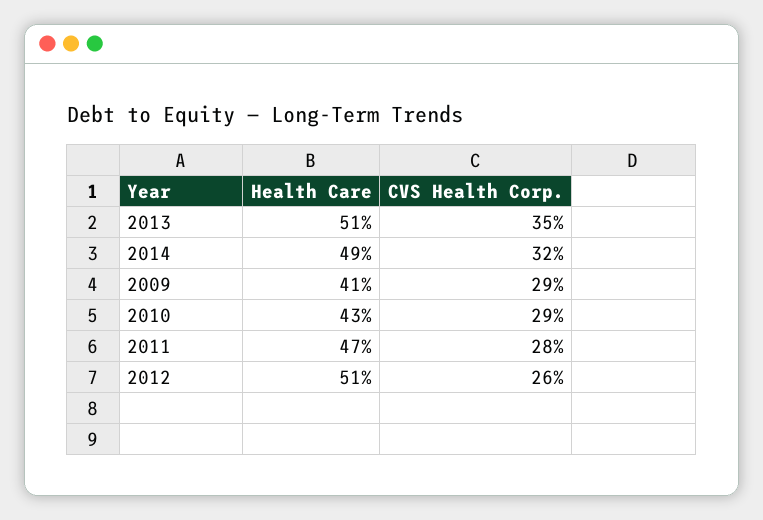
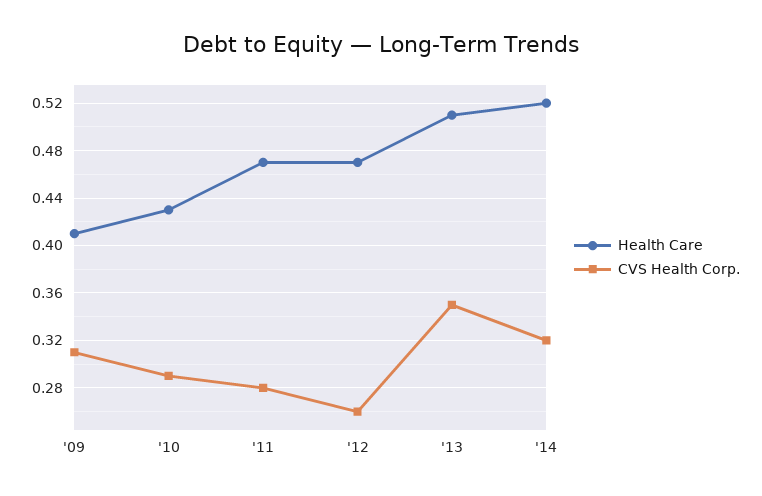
Health Care, 2014: 0.49 -> 0.52
CVS Health Corp., 2009: 0.29 -> 0.31
Health Care, 2012: 0.51 -> 0.47

